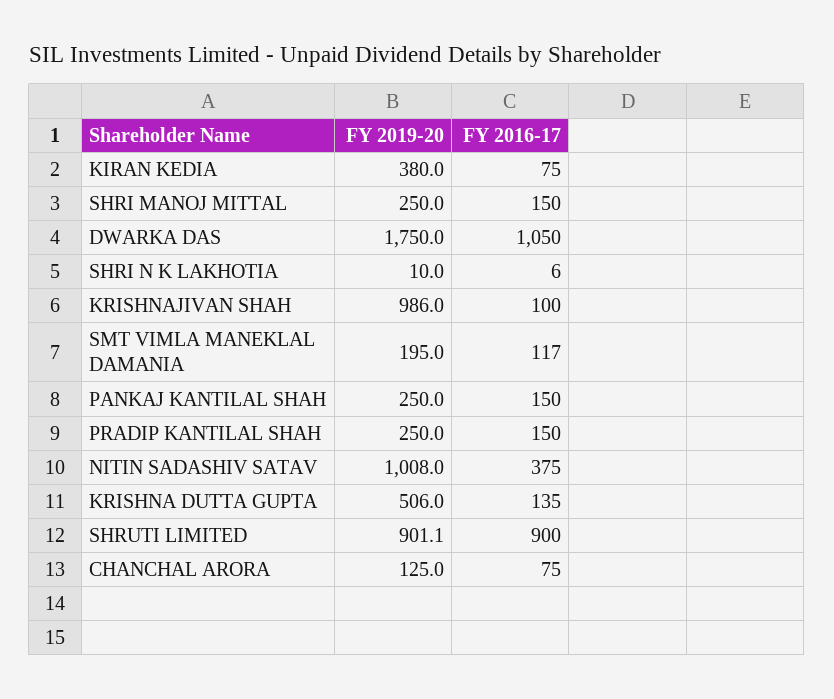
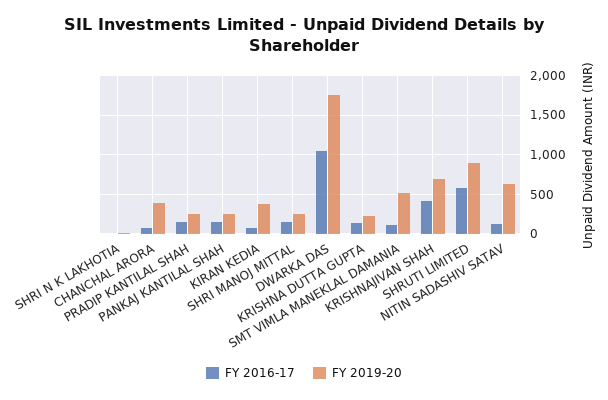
FY 2019-20, KRISHNAJIVAN SHAH: 986 -> 700
FY 2016-17, KRISHNAJIVAN SHAH: 100 -> 400
FY 2019-20, SMT VIMLA MANEKLAL DAMANIA: 195 -> 500
FY 2019-20, NITIN SADASHIV SATAV: 1008 -> 600
FY 2016-17, NITIN SADASHIV SATAV: 375 -> 100
FY 2019-20, KRISHNA DUTTA GUPTA: 506 -> 200
FY 2016-17, SHRUTI LIMITED: 900 -> 600
FY 2019-20, CHANCHAL ARORA: 125 -> 400

